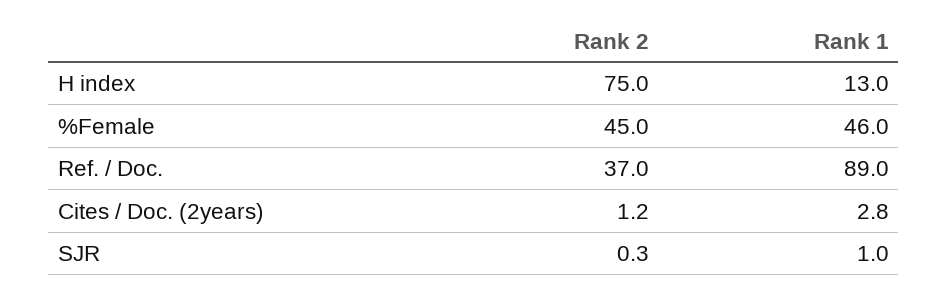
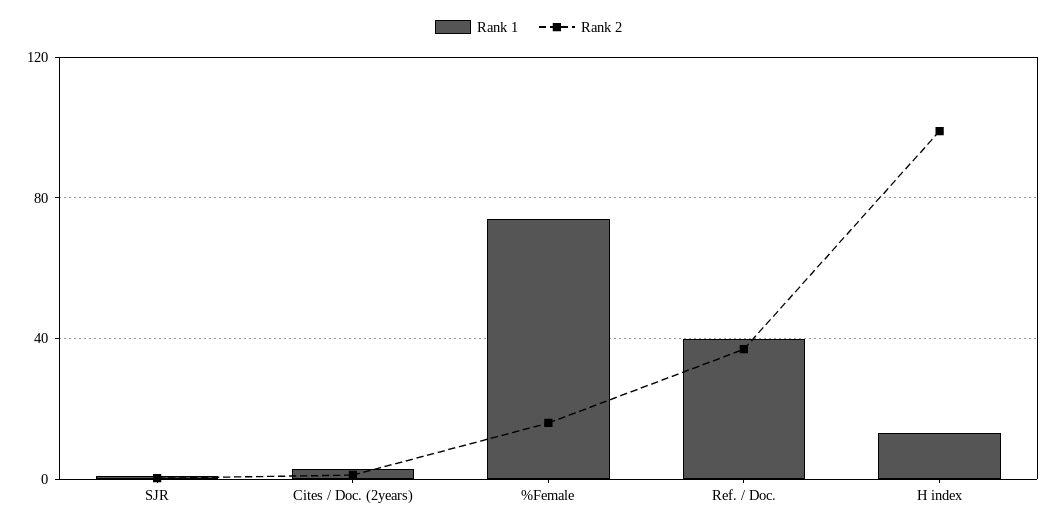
Rank 2, H index: 75 -> 100
Rank 2, %Female: 45 -> 15
Rank 1, %Female: 46 -> 75
Rank 1, Ref. / Doc.: 89 -> 40

